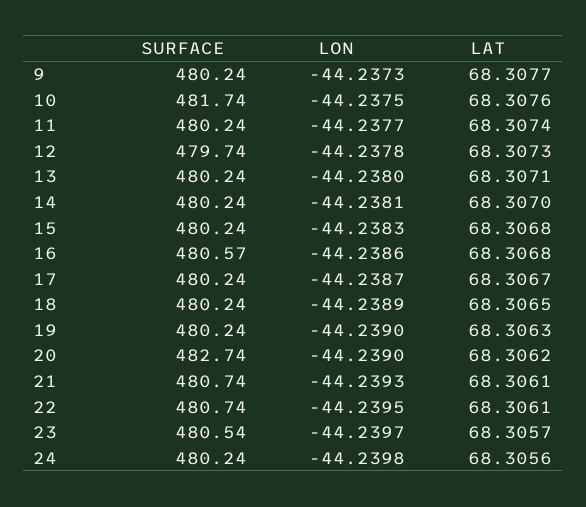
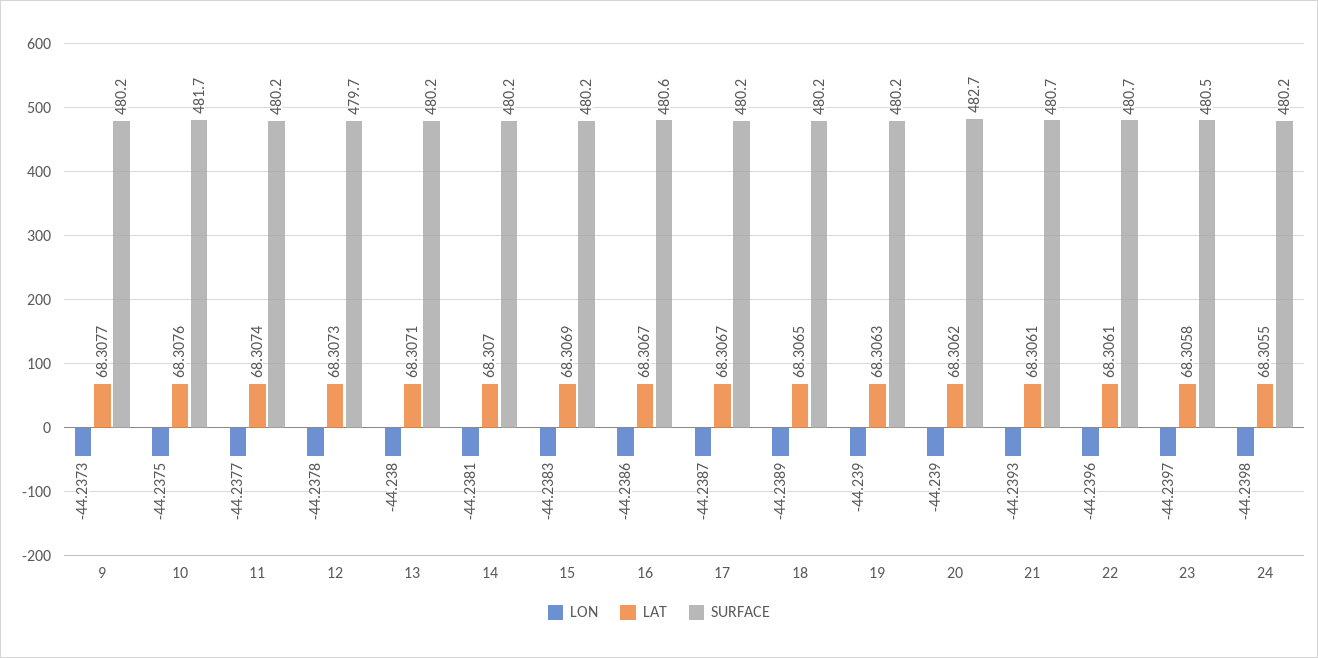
LAT, 15: 68.3068 -> 68.3069
LAT, 16: 68.3068 -> 68.3067
LON, 22: -44.2395 -> -44.2396
LAT, 23: 68.3057 -> 68.3058
LAT, 24: 68.3056 -> 68.3055

